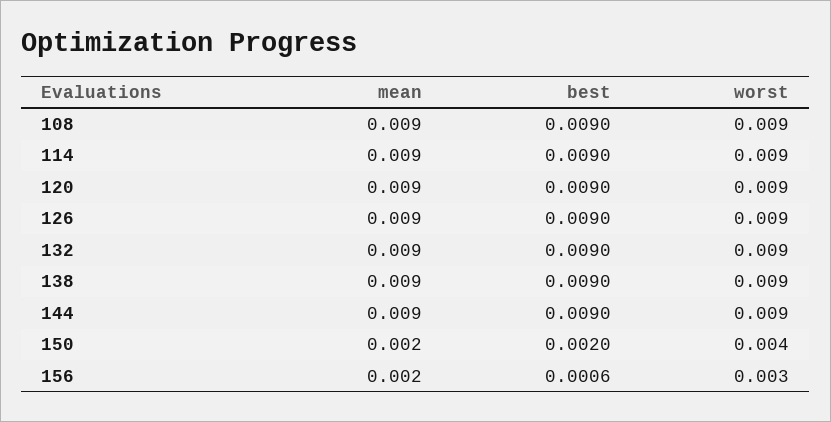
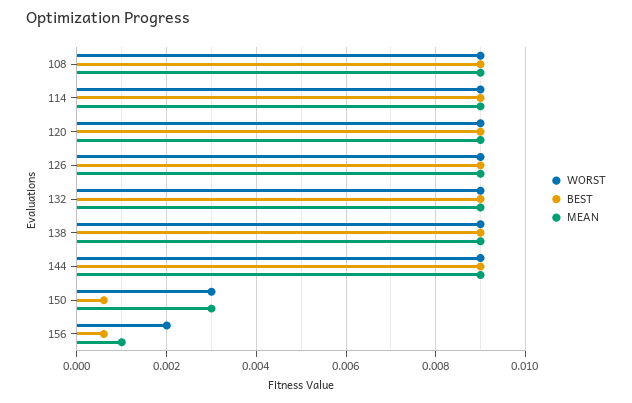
mean, 150: 0.002 -> 0.003
best, 150: 0.002 -> 0.0005
worst, 150: 0.004 -> 0.003
mean, 156: 0.002 -> 0.001
worst, 156: 0.003 -> 0.002

